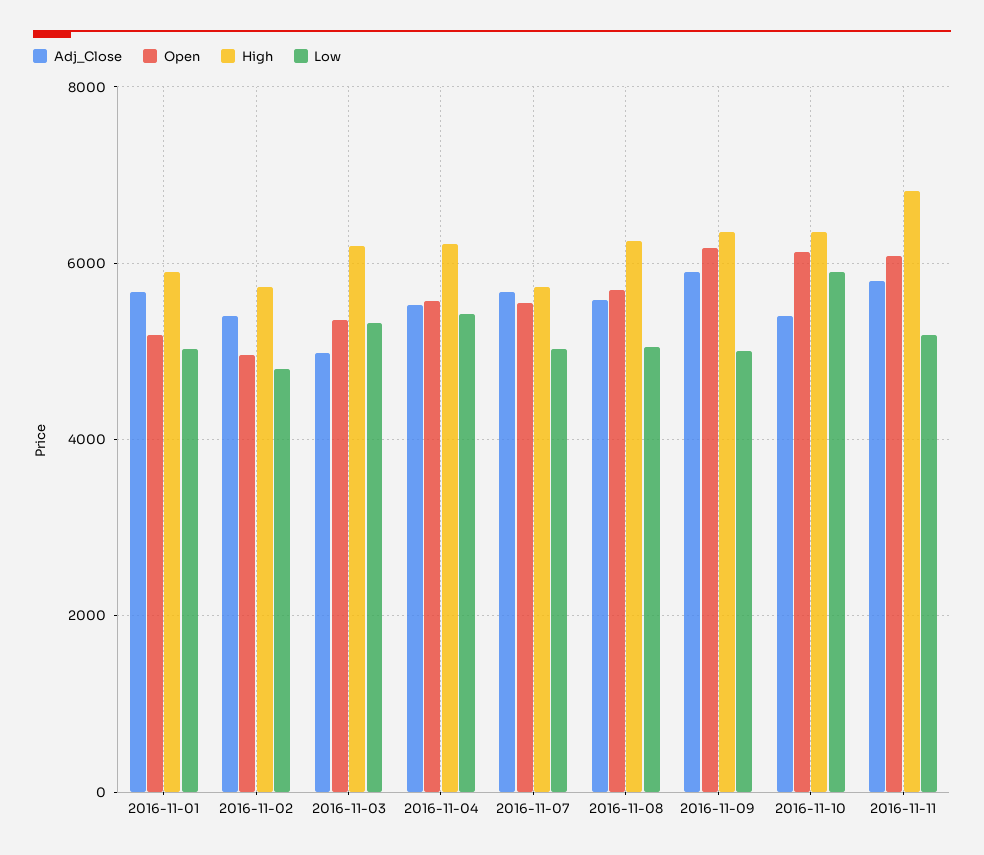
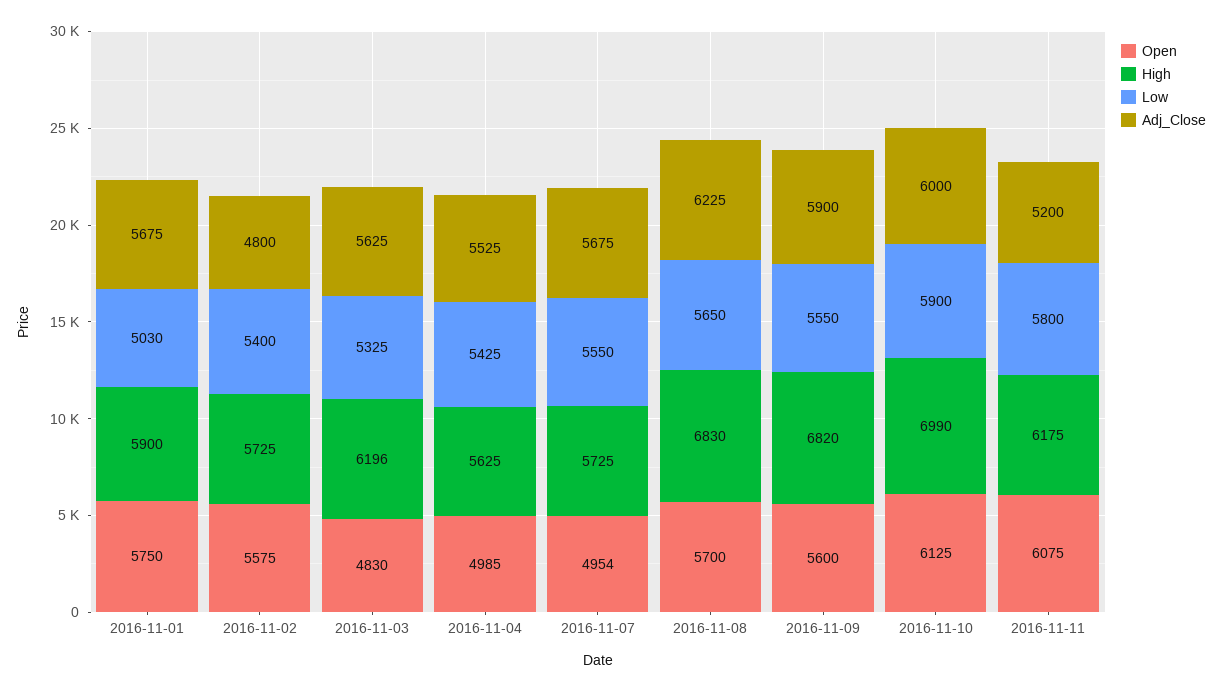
Open, 2016-11-01: 5200 -> 5750
Adj_Close, 2016-11-02: 5400 -> 4800
Open, 2016-11-02: 5000 -> 5575
Low, 2016-11-02: 4800 -> 5400
Adj_Close, 2016-11-03: 5000 -> 5625
Open, 2016-11-03: 5400 -> 4830
Open, 2016-11-04: 5600 -> 4985
High, 2016-11-04: 6200 -> 5625
Open, 2016-11-07: 5600 -> 4954
Low, 2016-11-07: 5000 -> 5550
Adj_Close, 2016-11-08: 5600 -> 6225
High, 2016-11-08: 6200 -> 6830
Low, 2016-11-08: 5000 -> 5650
Open, 2016-11-09: 6200 -> 5600
High, 2016-11-09: 6400 -> 6820
Low, 2016-11-09: 5000 -> 5550
Adj_Close, 2016-11-10: 5400 -> 6000
High, 2016-11-10: 6400 -> 6990
Adj_Close, 2016-11-11: 5800 -> 5200
High, 2016-11-11: 6800 -> 6175
Low, 2016-11-11: 5200 -> 5800

